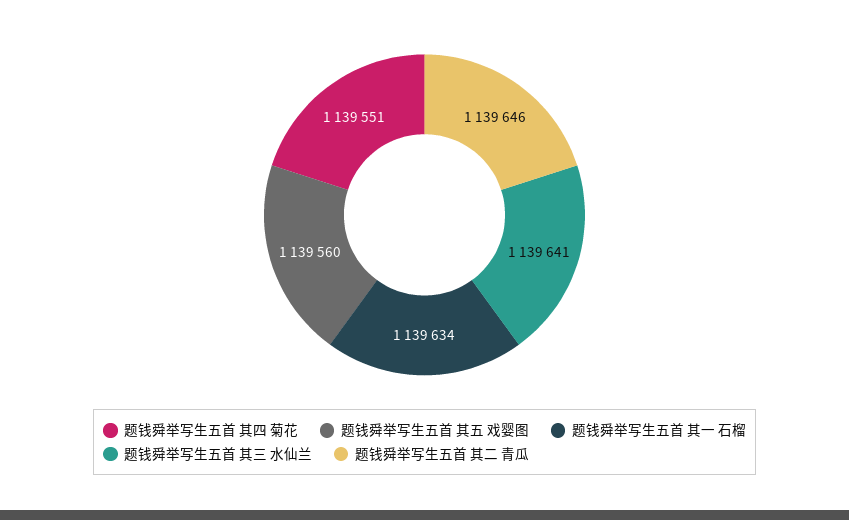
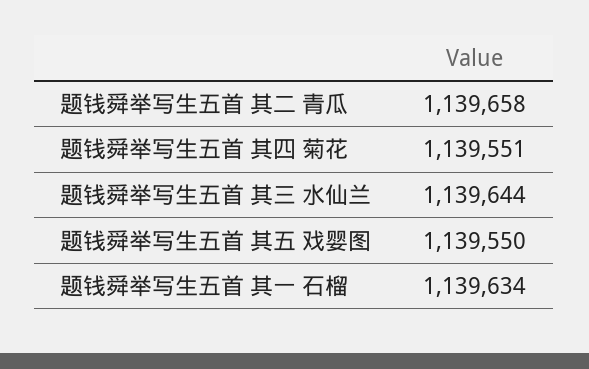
题钱舜举写生五首 其五 戏婴图: 1139560 -> 1139550
题钱舜举写生五首 其三 水仙兰: 1139641 -> 1139644
题钱舜举写生五首 其二 青瓜: 1139646 -> 1139658

